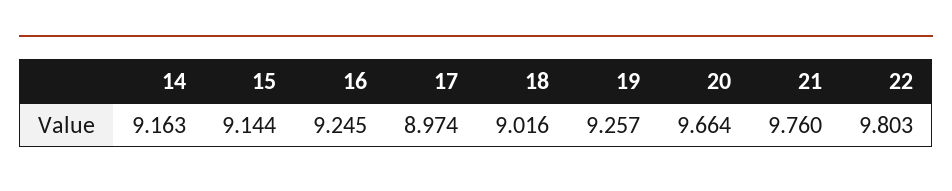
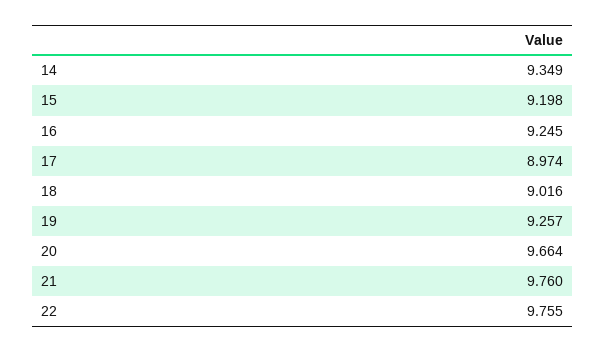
14: 9.163 -> 9.349
15: 9.144 -> 9.198
22: 9.803 -> 9.755

